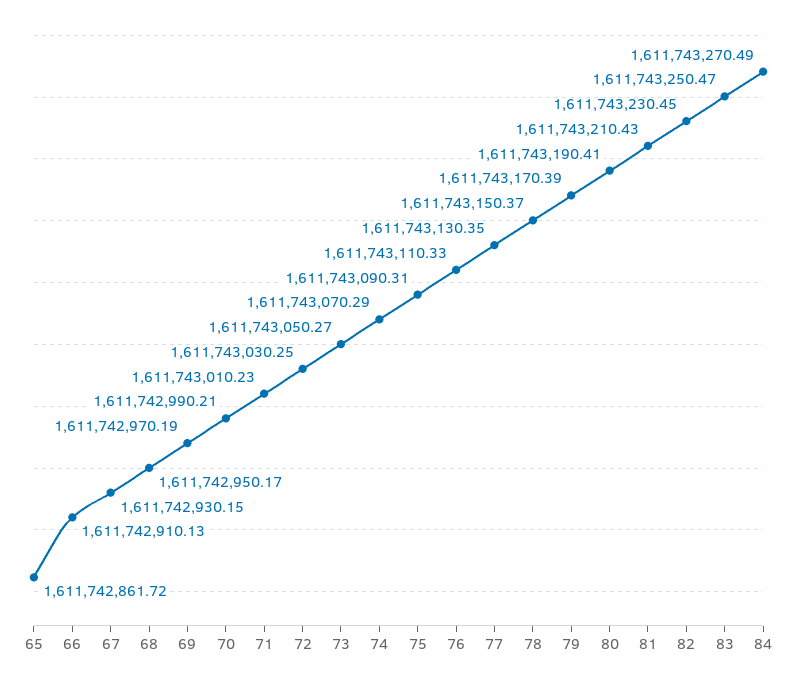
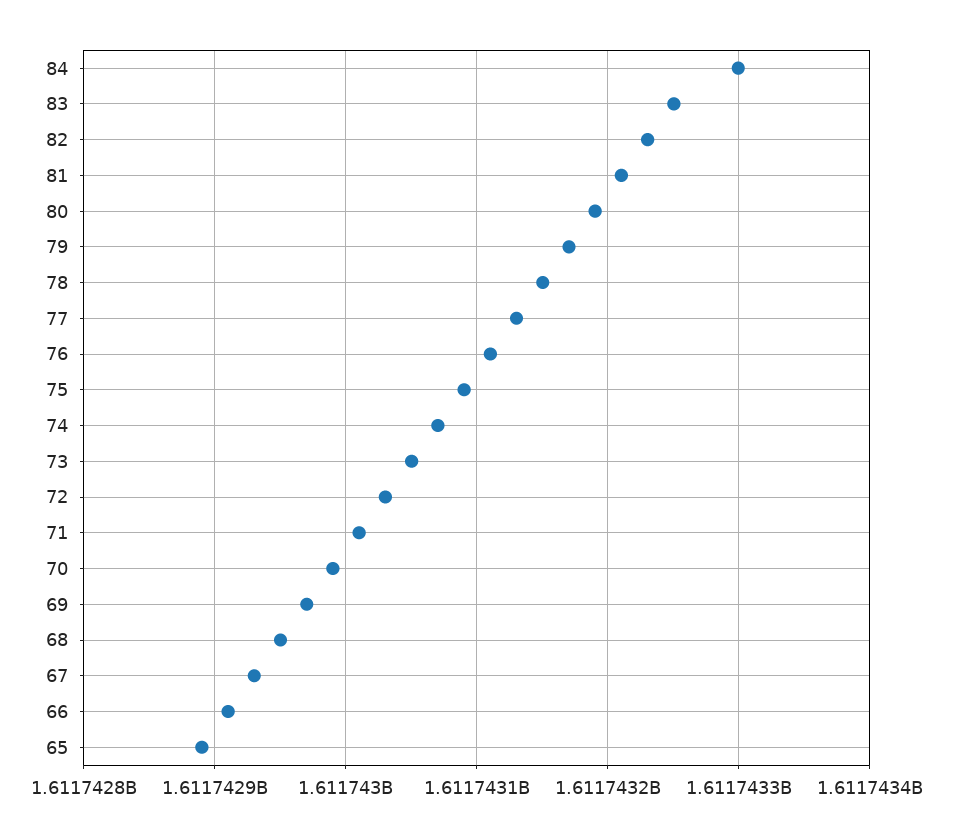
65: 1611742861.72 -> 1611742890
84: 1611743270.49 -> 1611743300

